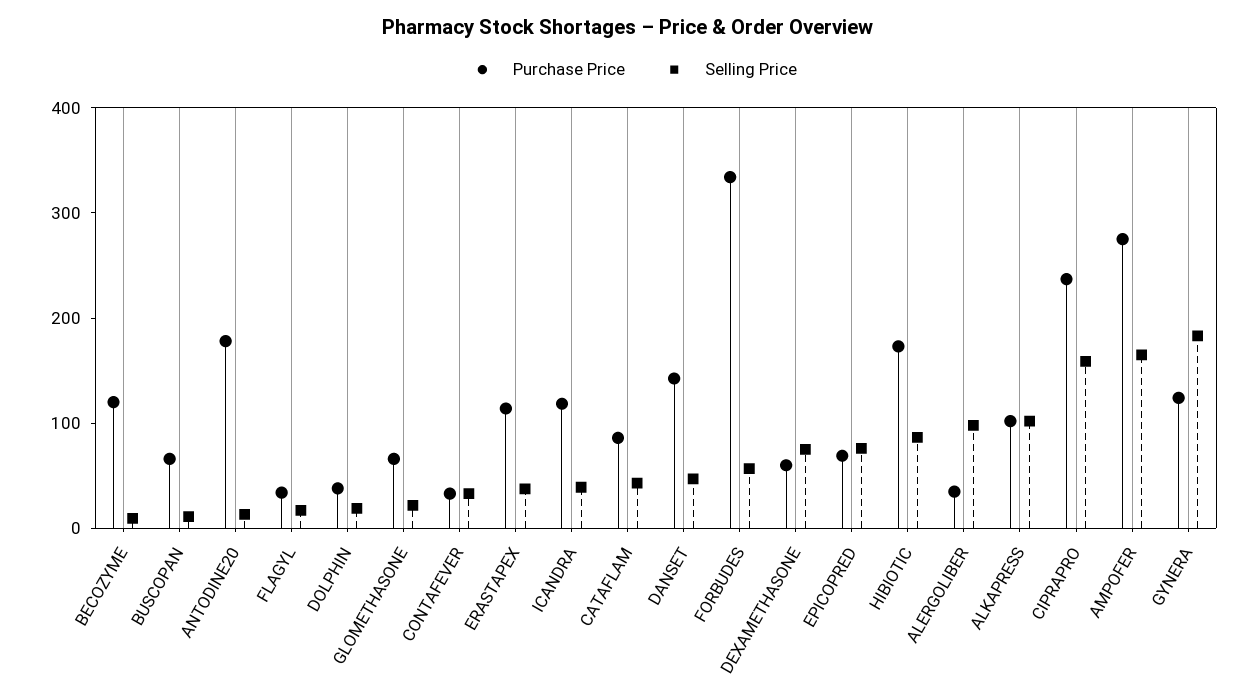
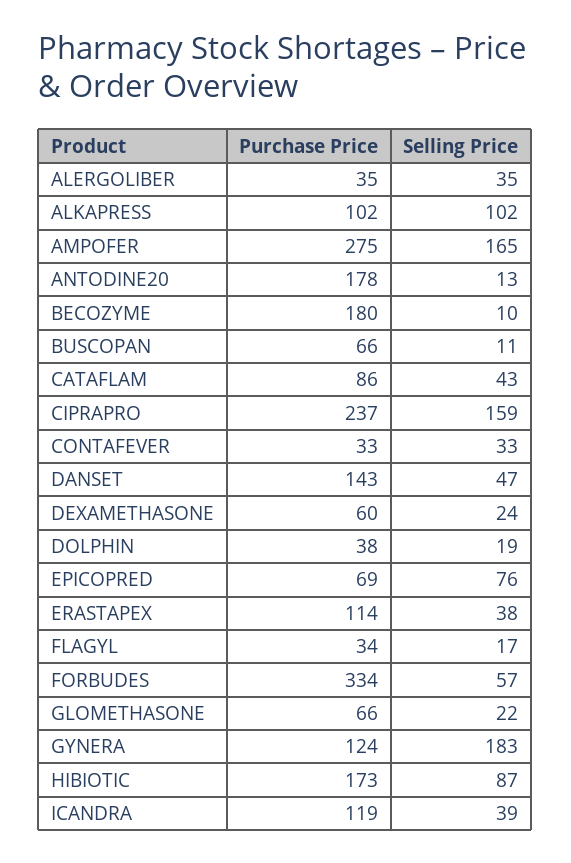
Purchase Price, BECOZYME: 120 -> 180
Selling Price, DEXAMETHASONE: 80 -> 24
Selling Price, ALERGOLIBER: 100 -> 35

